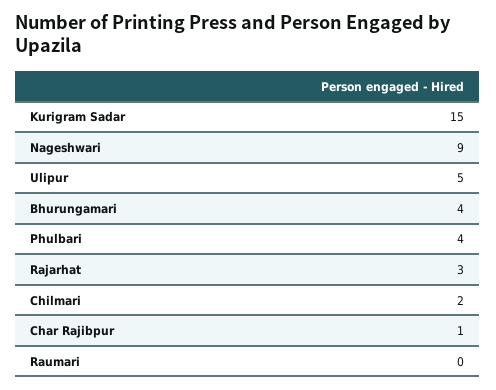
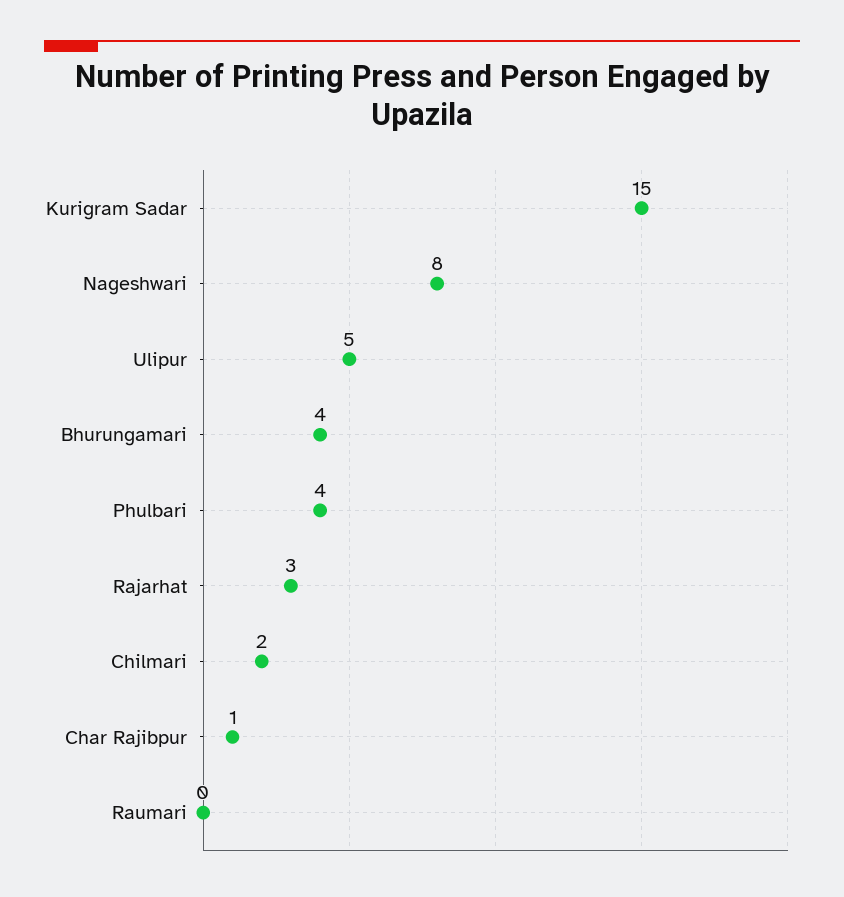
Nageshwari: 9 -> 8

